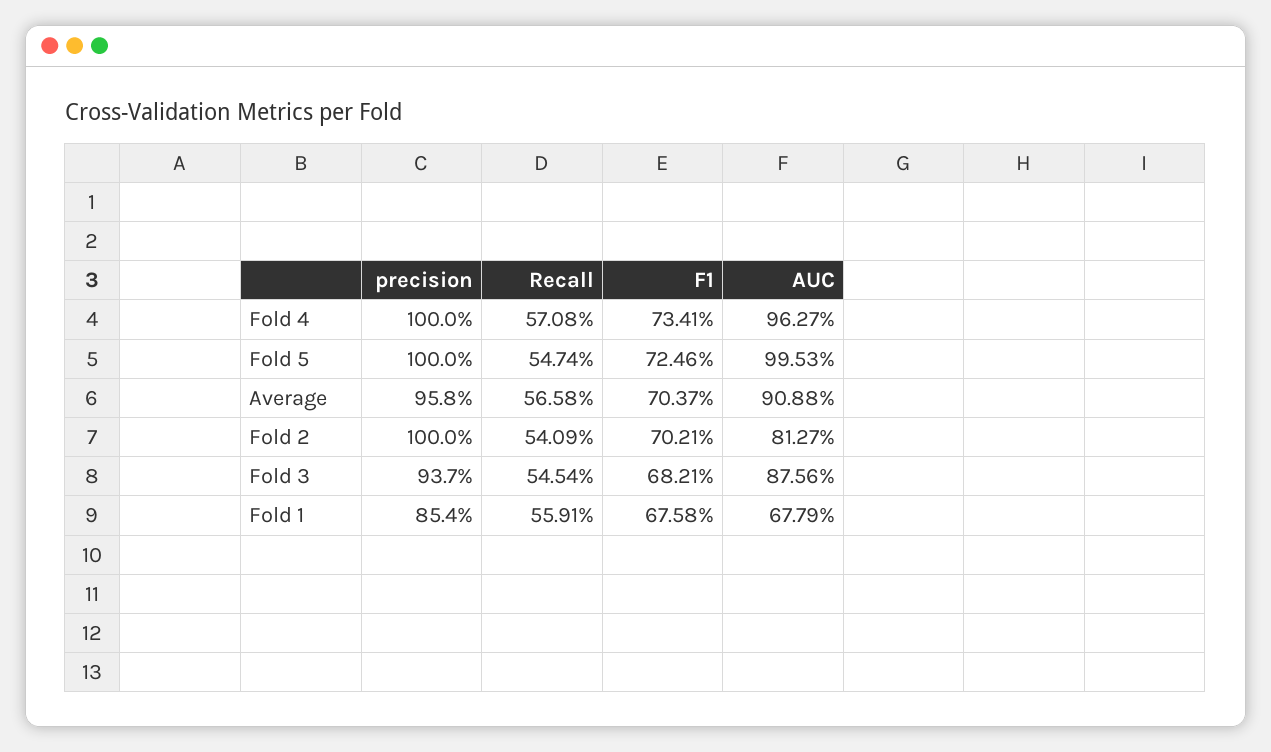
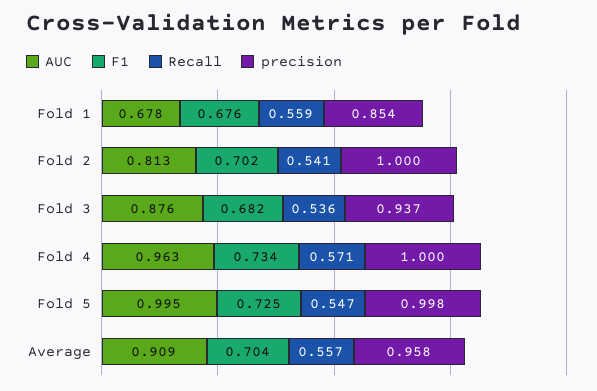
precision, Fold 5: 1 -> 0.998
Recall, Average: 0.5658 -> 0.557
Recall, Fold 3: 0.5454 -> 0.536

